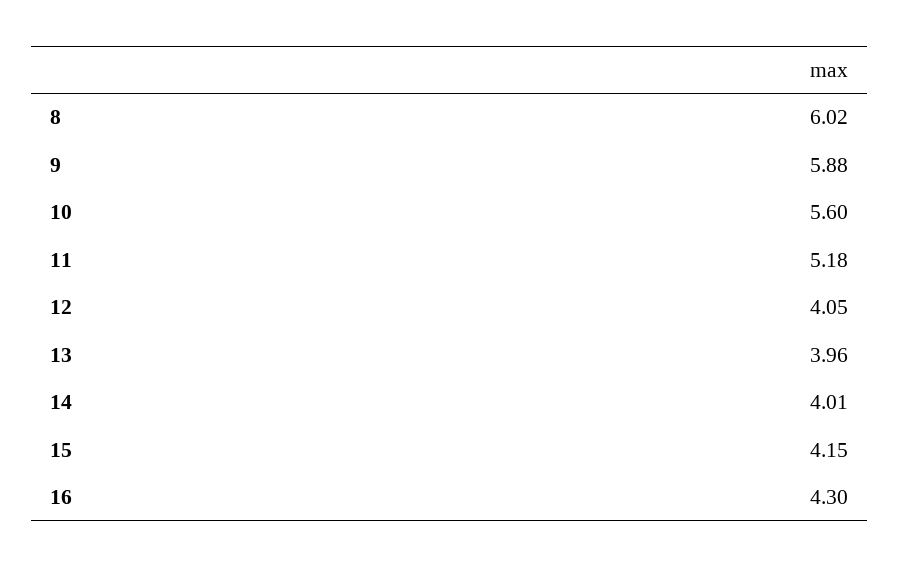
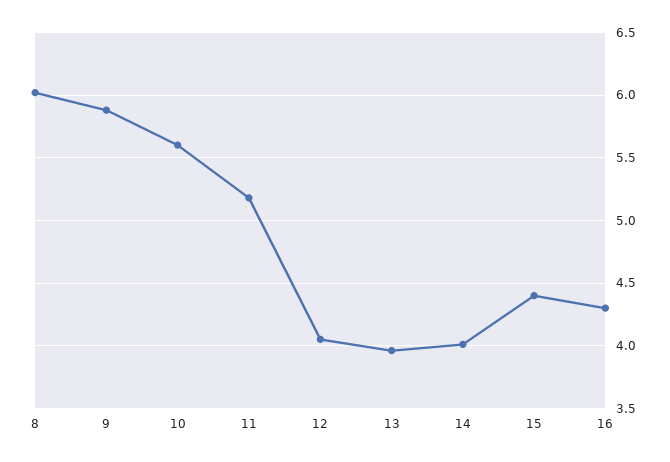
15: 4.15 -> 4.4

